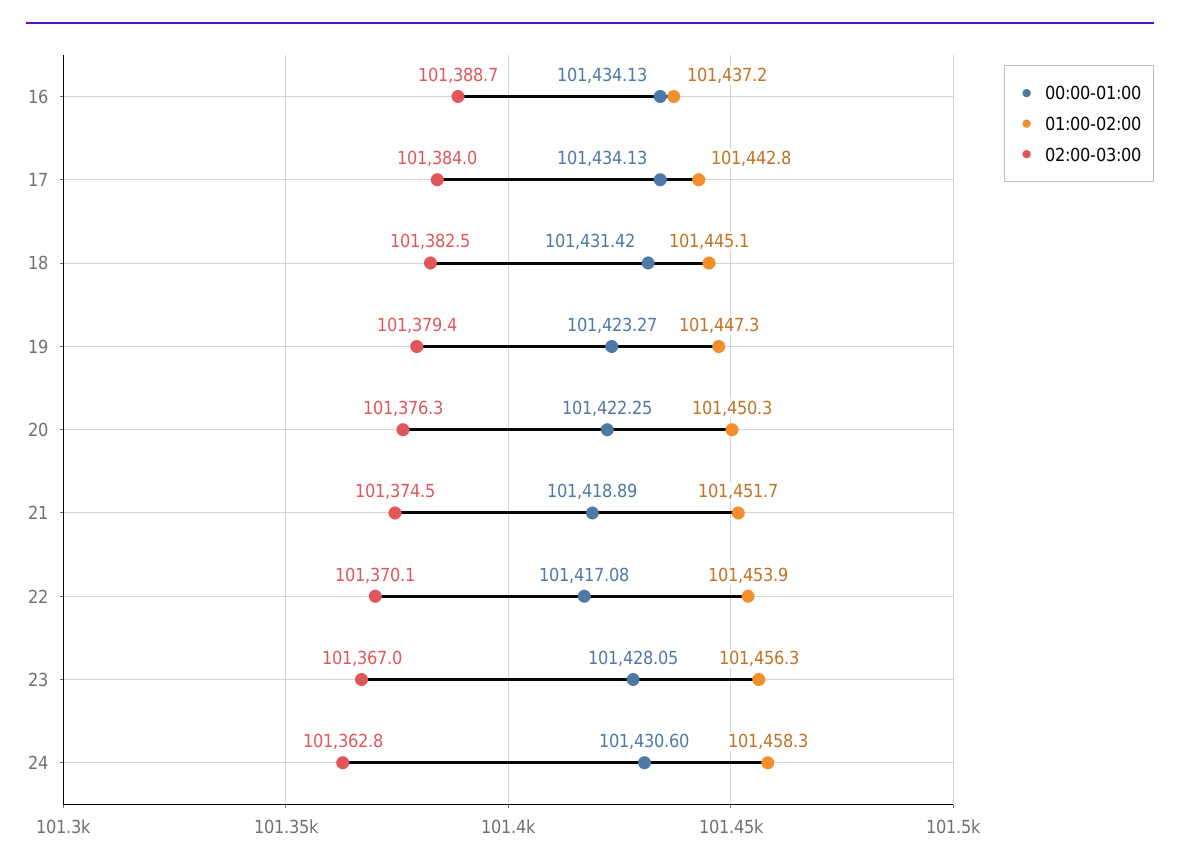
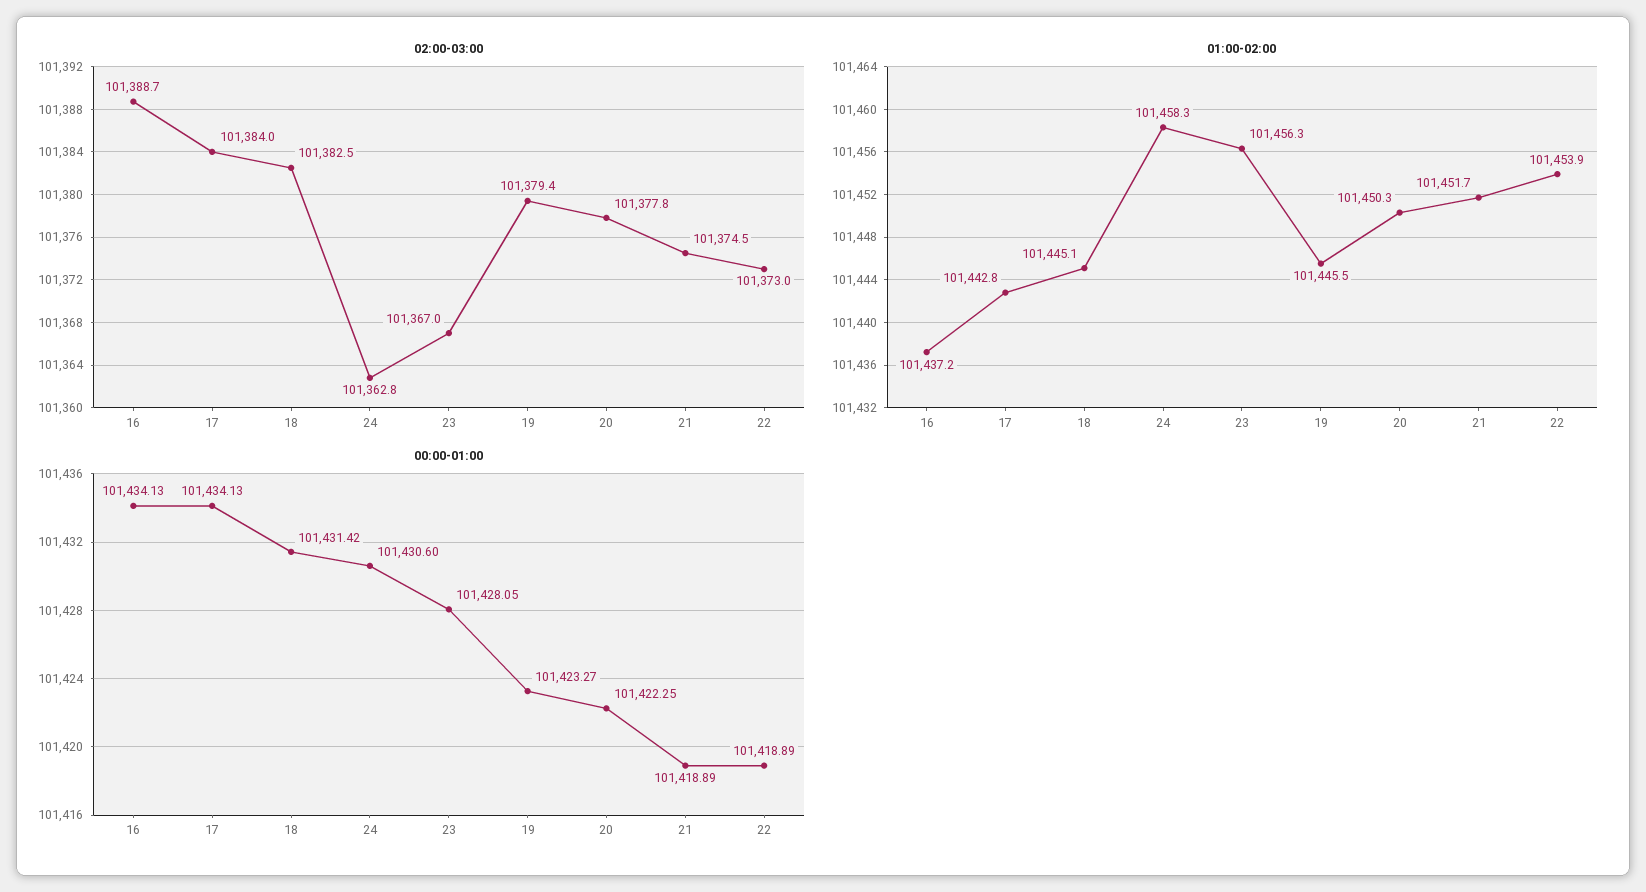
01:00-02:00, 19: 101447.3 -> 101445.5
02:00-03:00, 20: 101376.3 -> 101377.8
00:00-01:00, 22: 101417.08 -> 101418.89
02:00-03:00, 22: 101370.1 -> 101373

